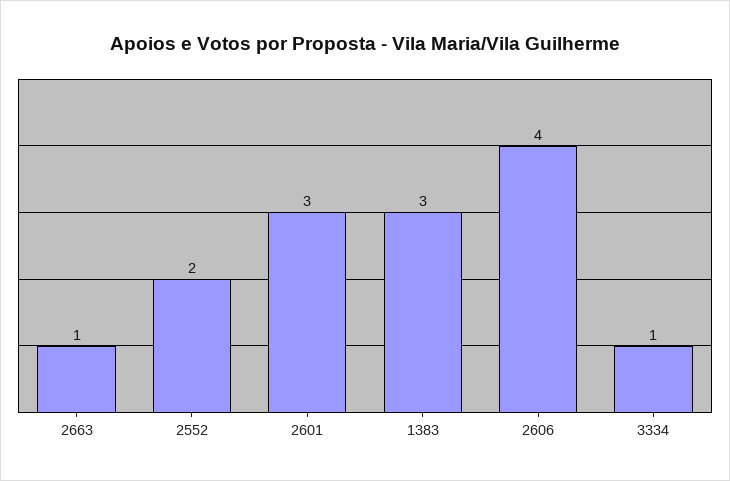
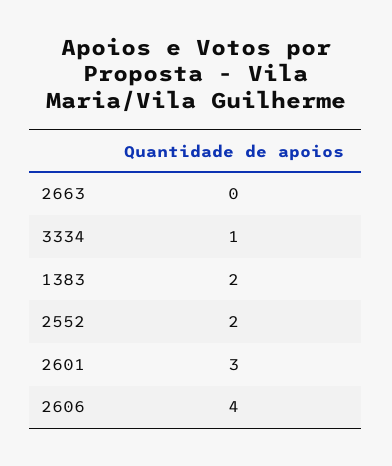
2663: 1 -> 0
1383: 3 -> 2

